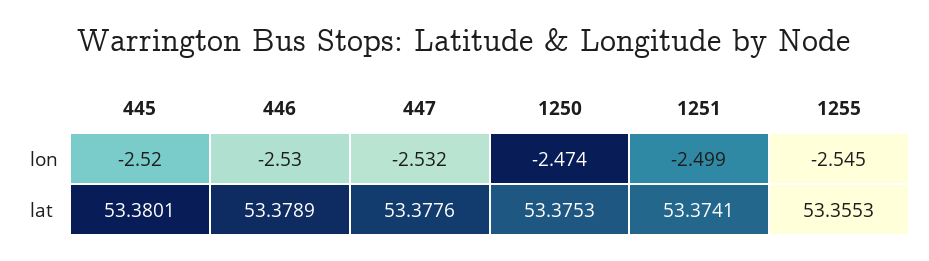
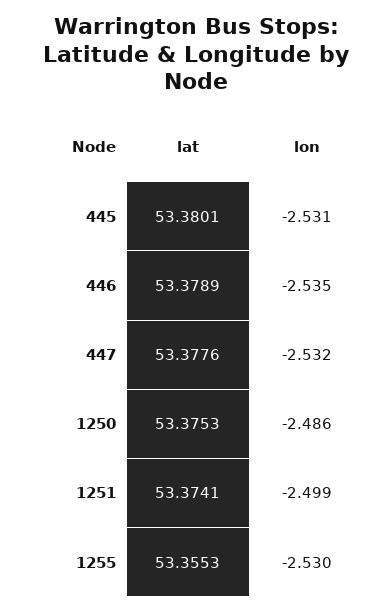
445, lon: -2.52 -> -2.531
446, lon: -2.53 -> -2.535
1250, lon: -2.474 -> -2.486
1255, lon: -2.545 -> -2.53

